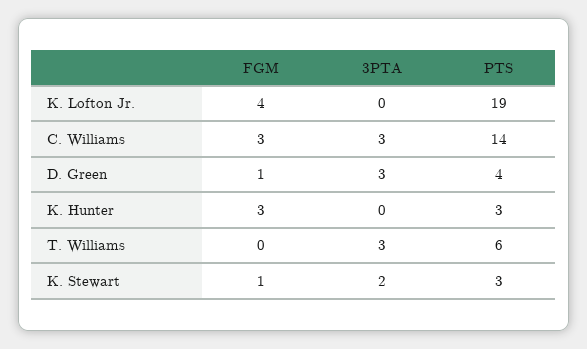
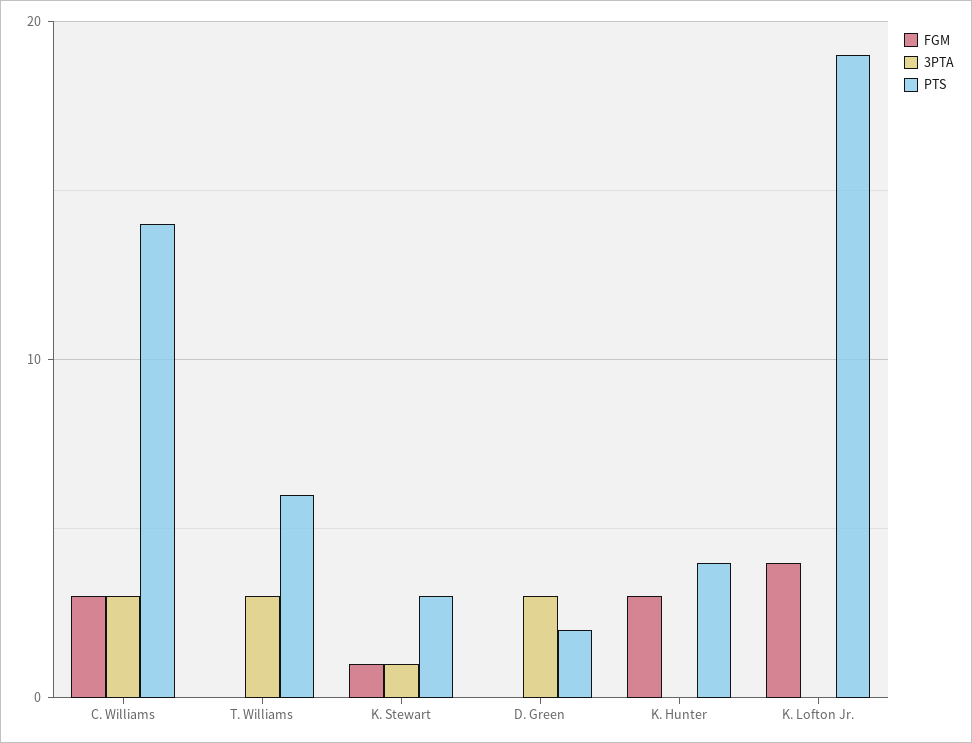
FGM, D. Green: 1 -> 0
PTS, D. Green: 4 -> 2
PTS, K. Hunter: 3 -> 4
3PTA, K. Stewart: 2 -> 1

